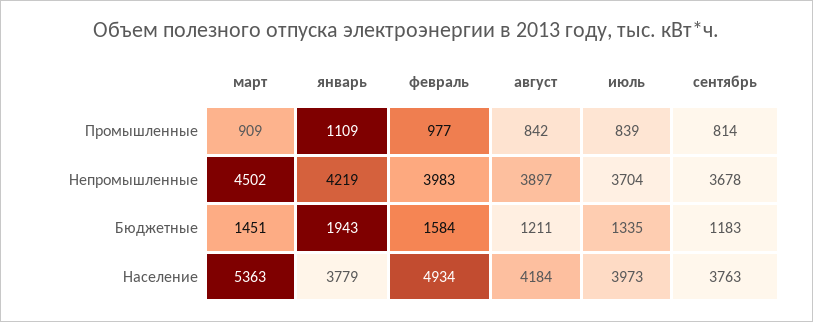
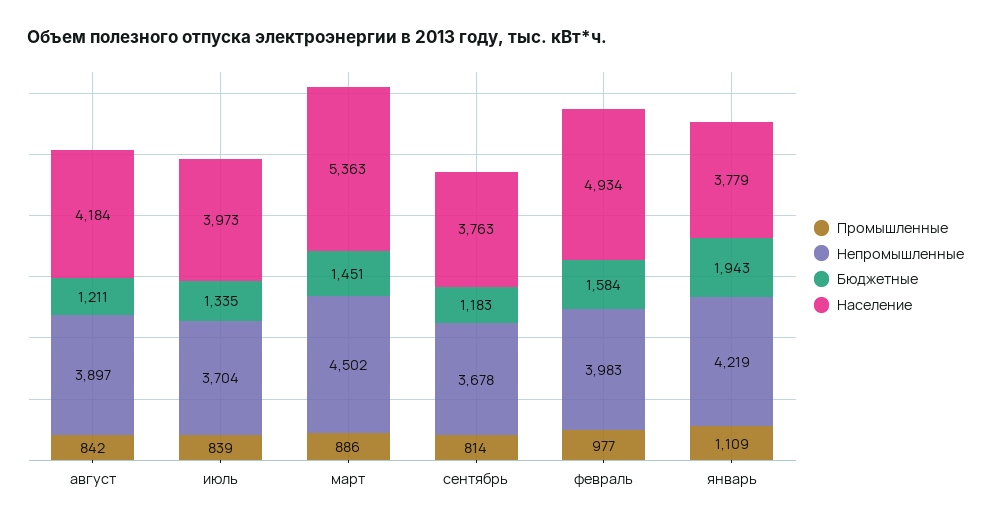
Промышленные, март: 909 -> 886

